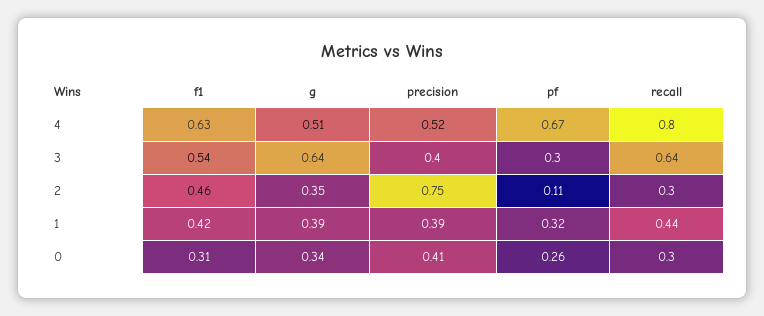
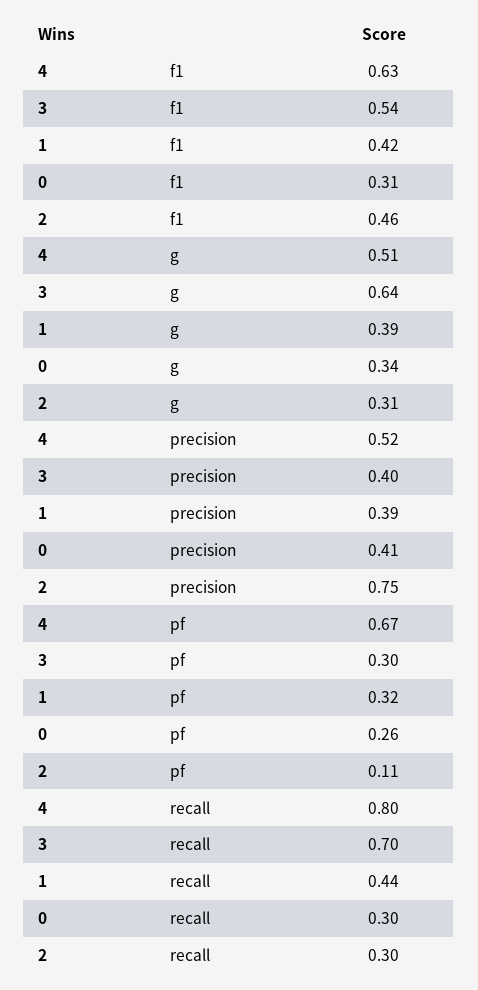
recall, 3: 0.64 -> 0.7
g, 2: 0.35 -> 0.31

